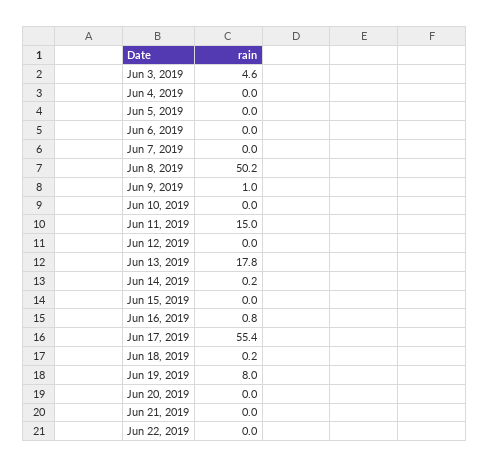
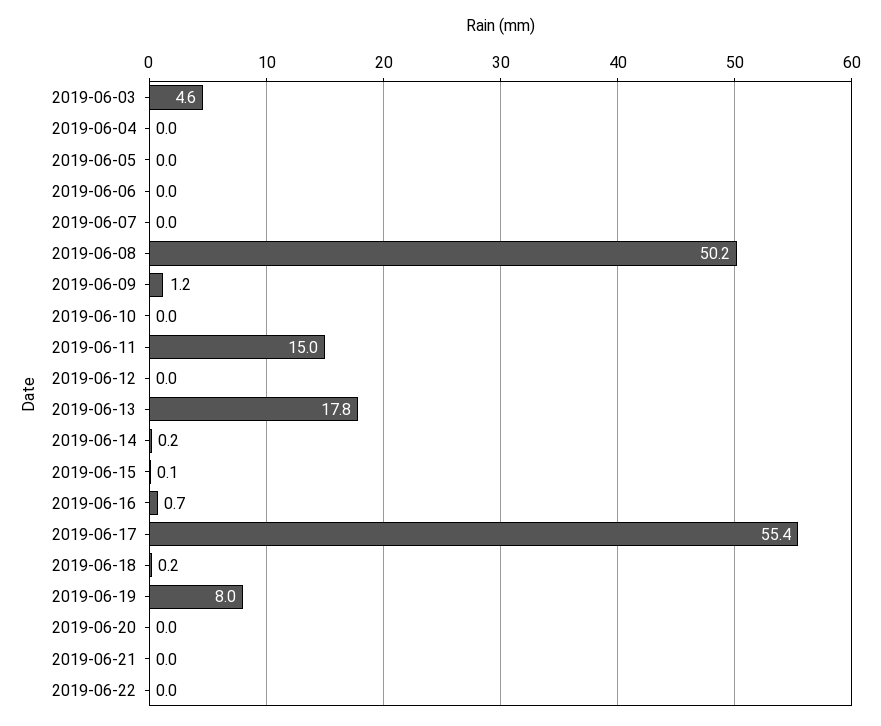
Jun 9, 2019: 1 -> 1.2
Jun 15, 2019: 0 -> 0.1
Jun 16, 2019: 0.8 -> 0.7

